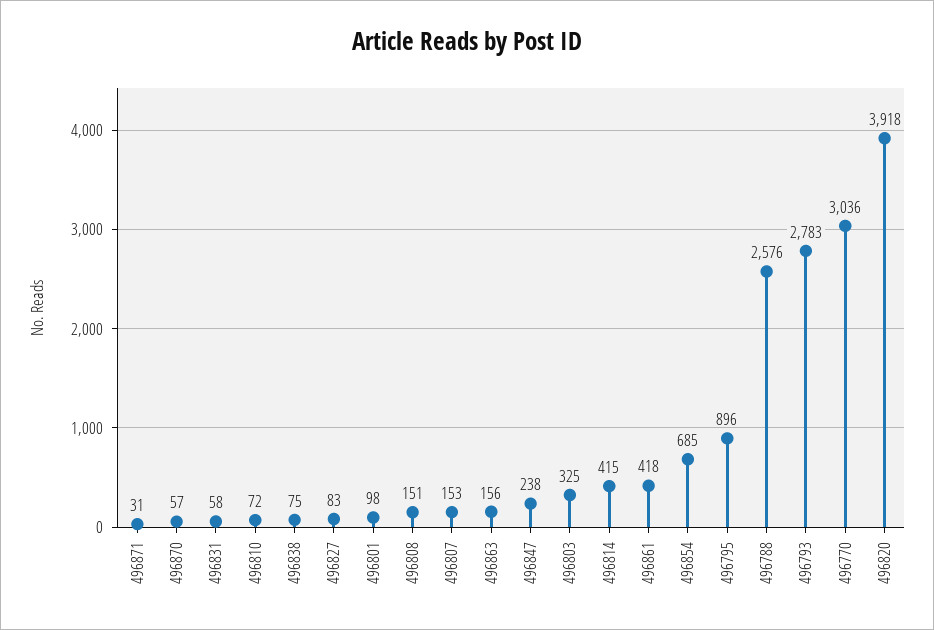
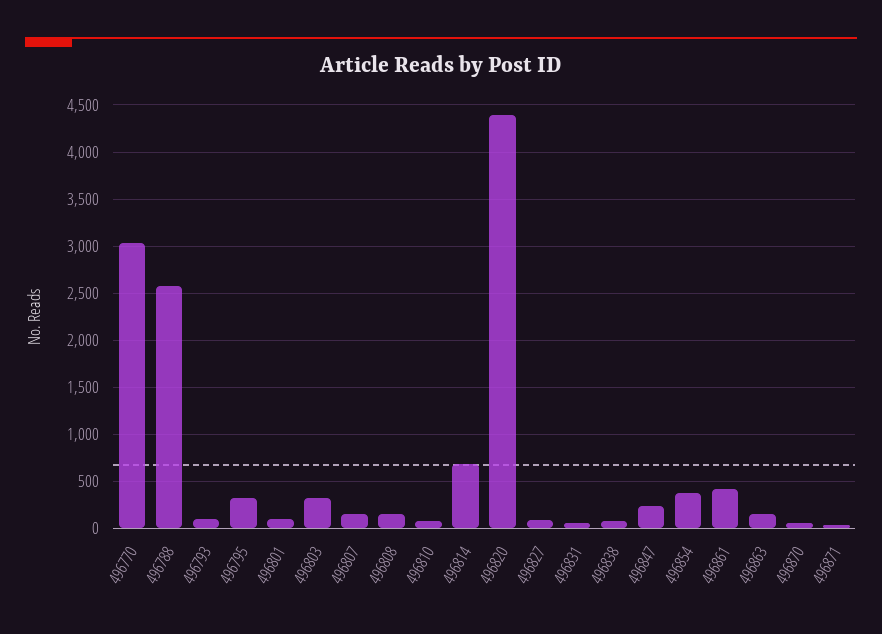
496814: 415 -> 700
496854: 685 -> 400
496795: 896 -> 300
496793: 2783 -> 100
496820: 3918 -> 4400

